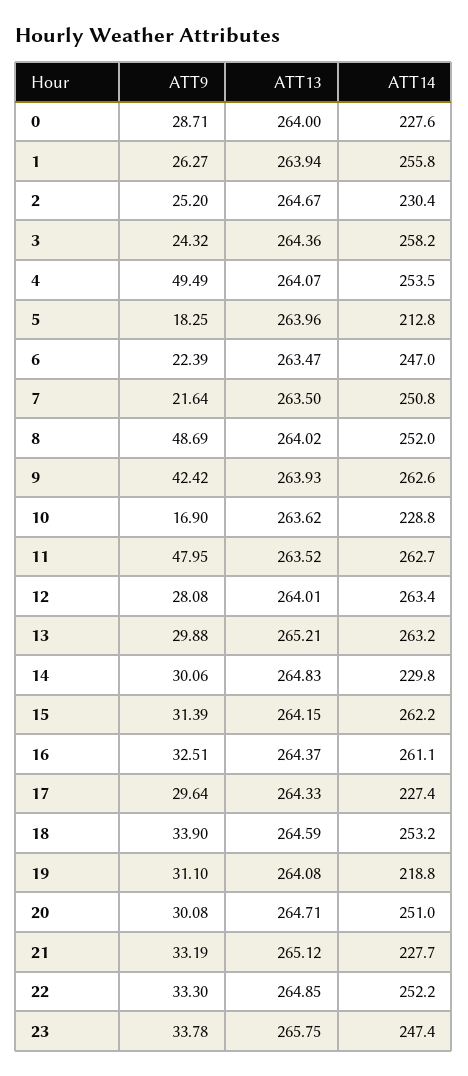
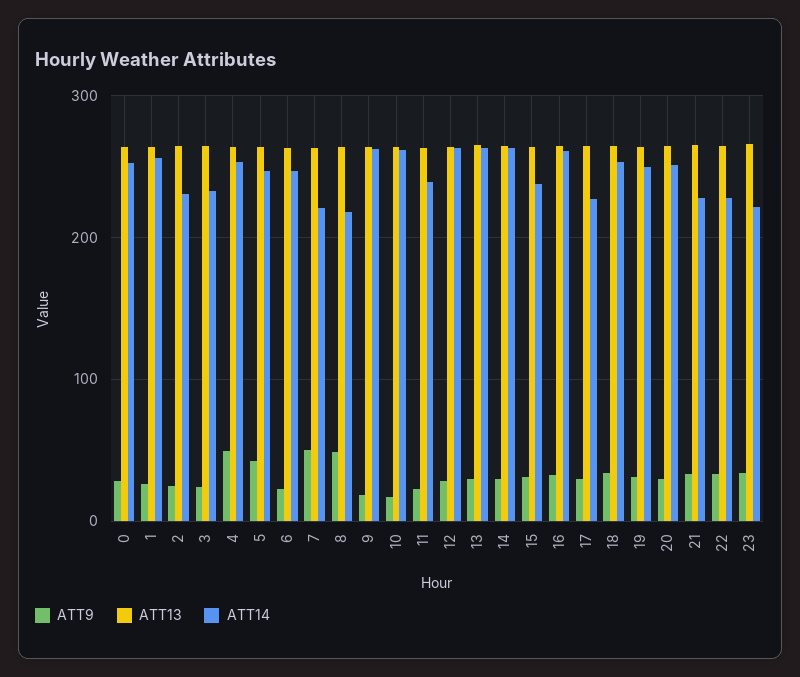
ATT14, 0: 227.6 -> 250
ATT14, 3: 258.2 -> 230
ATT9, 5: 18.25 -> 40
ATT14, 5: 212.8 -> 250
ATT9, 7: 21.64 -> 50
ATT14, 7: 250.8 -> 220
ATT14, 8: 252 -> 220
ATT9, 9: 42.42 -> 20
ATT14, 10: 228.8 -> 260
ATT9, 11: 47.95 -> 20
ATT14, 11: 262.7 -> 240
ATT14, 14: 229.8 -> 260
ATT14, 15: 262.2 -> 240
ATT14, 19: 218.8 -> 250
ATT14, 22: 252.2 -> 230
ATT14, 23: 247.4 -> 220

